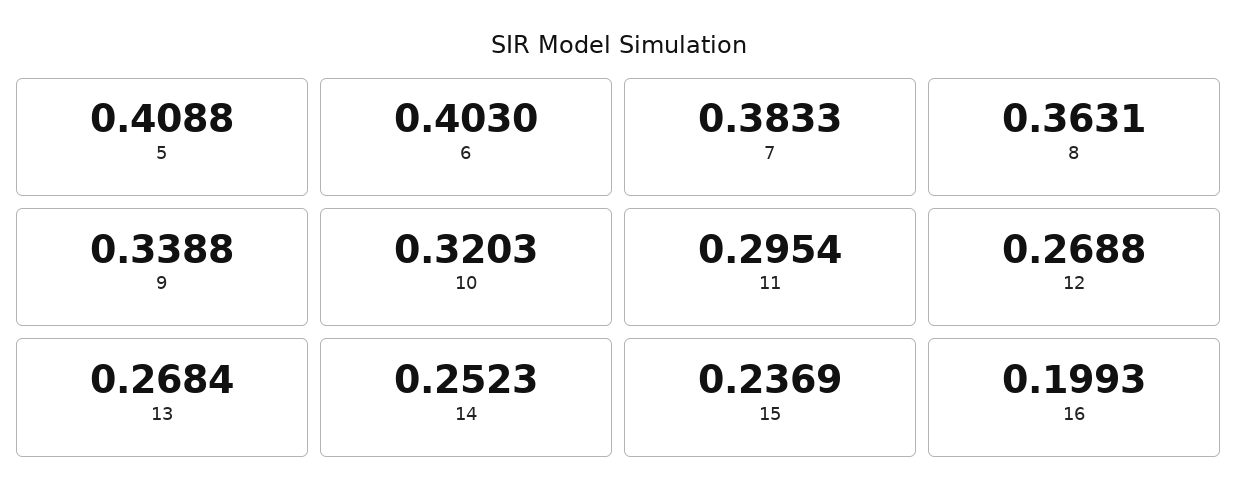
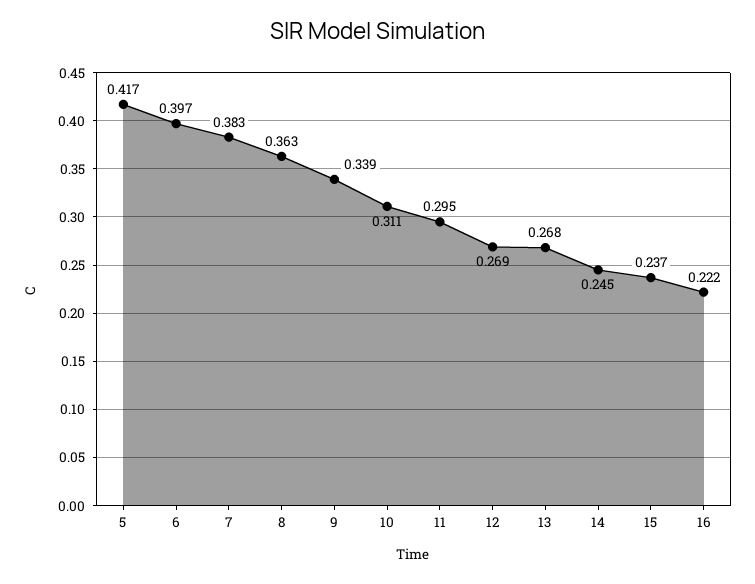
5: 0.4088 -> 0.417
6: 0.403 -> 0.397
10: 0.3203 -> 0.311
14: 0.2523 -> 0.245
16: 0.1993 -> 0.222

